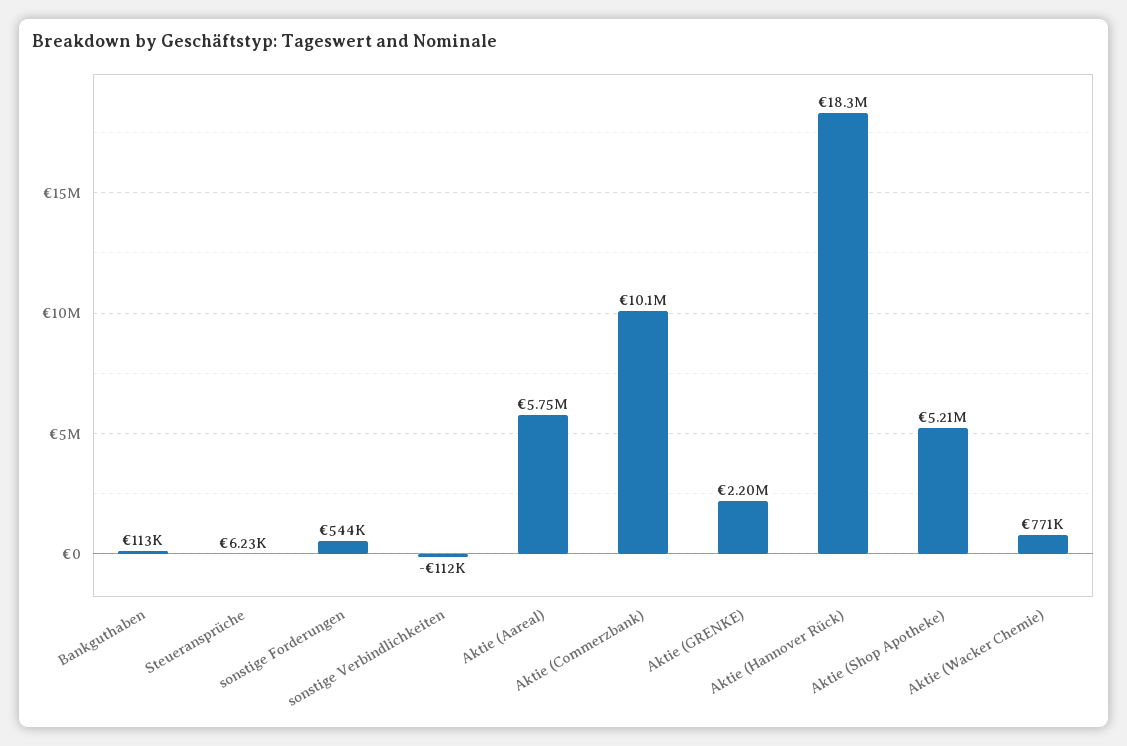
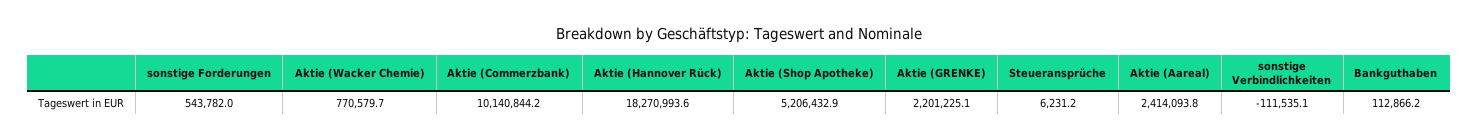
Aktie (Aareal): 5750000 -> 2414093.8

